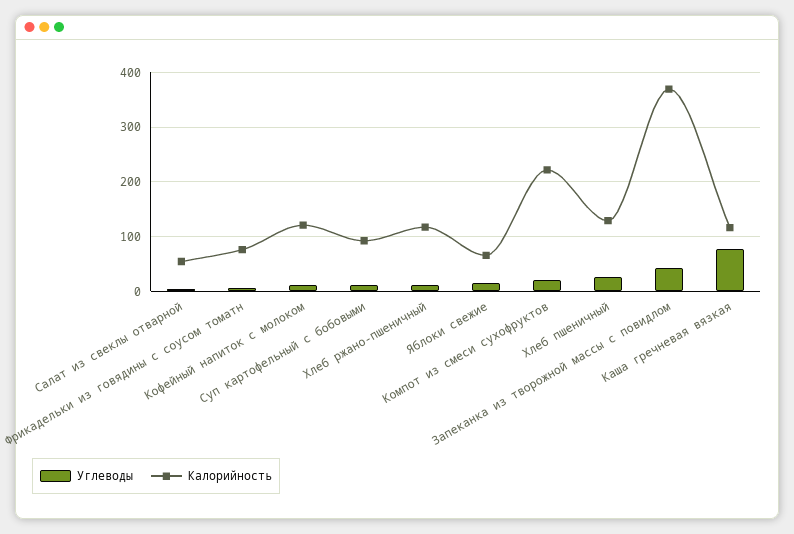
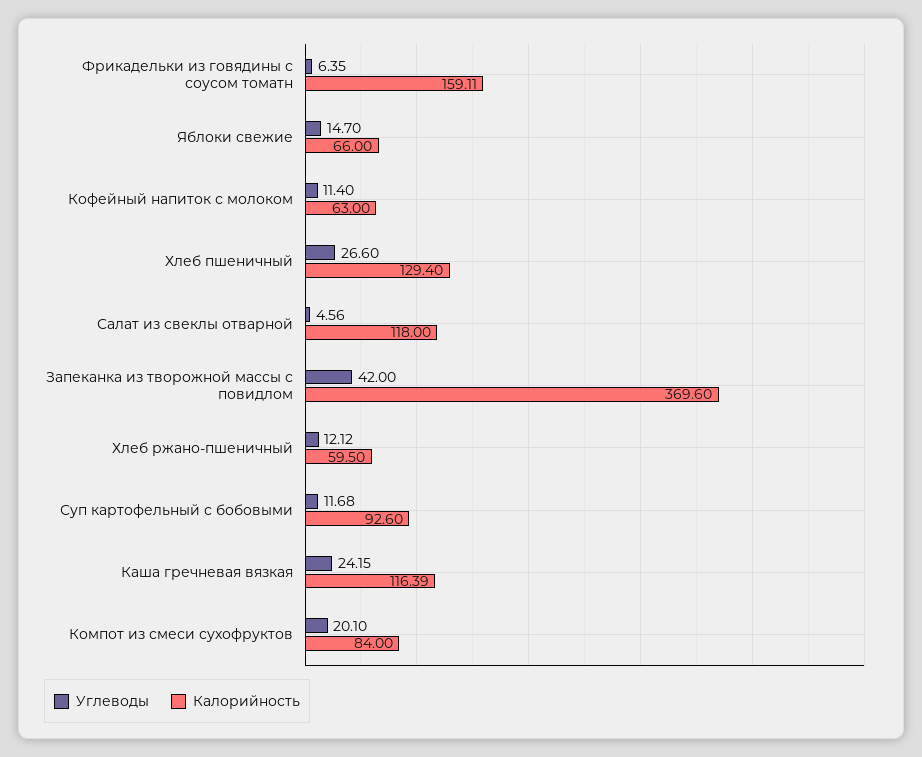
Калорийность, Салат из свеклы отварной: 60 -> 118
Калорийность, Фрикадельки из говядины с соусом томатн: 80 -> 159.11
Калорийность, Кофейный напиток с молоком: 120 -> 63
Калорийность, Хлеб ржано-пшеничный: 120 -> 59.5
Калорийность, Компот из смеси сухофруктов: 220 -> 84
Углеводы, Каша гречневая вязкая: 80 -> 24.15

